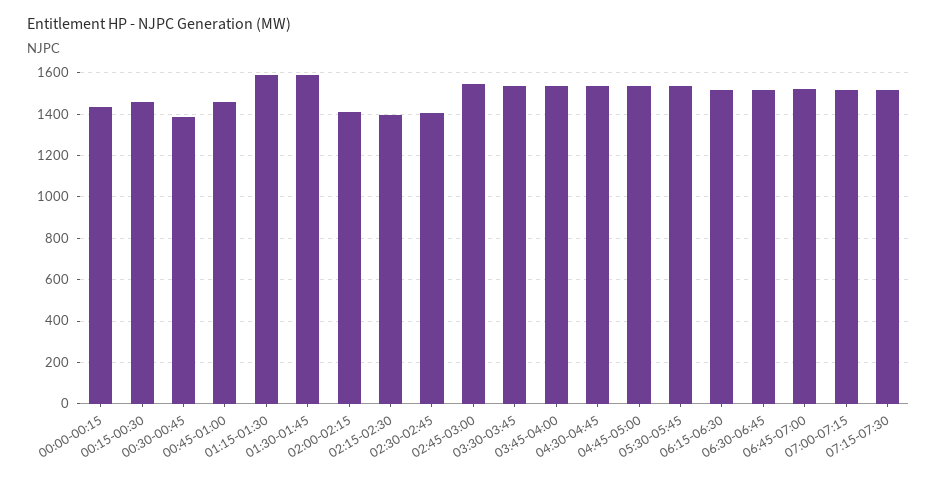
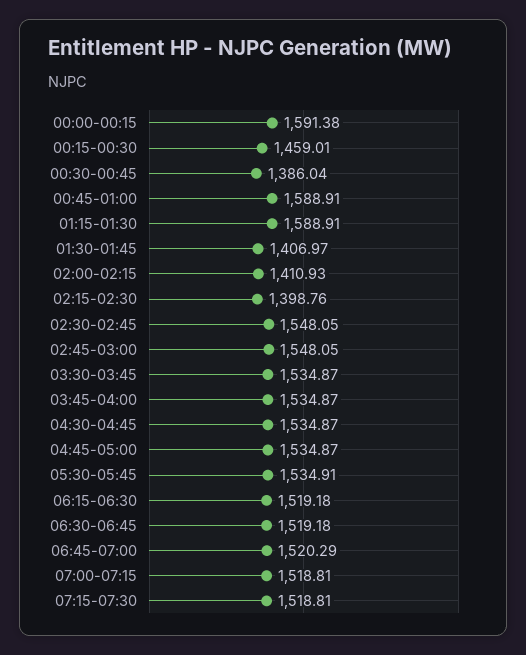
00:00-00:15: 1450 -> 1591.38
00:45-01:00: 1450 -> 1588.91
01:30-01:45: 1600 -> 1406.97
02:30-02:45: 1400 -> 1548.05

